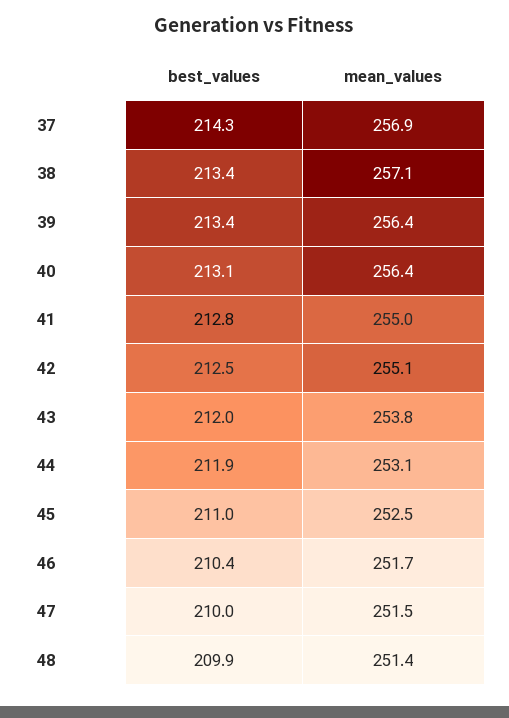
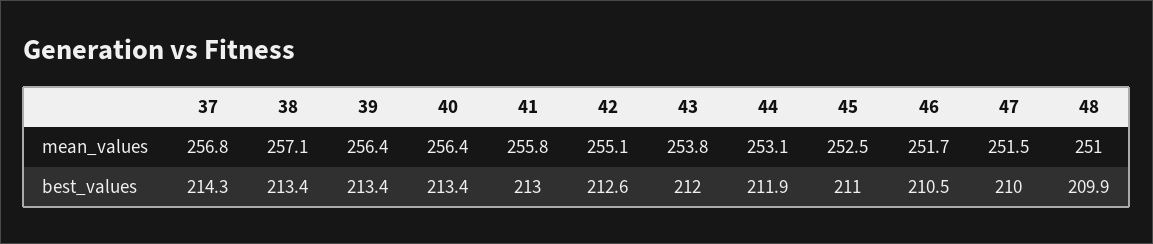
mean_values, 37: 256.9 -> 256.8
best_values, 40: 213.1 -> 213.4
best_values, 41: 212.8 -> 213
mean_values, 41: 255 -> 255.8
best_values, 42: 212.5 -> 212.6
best_values, 46: 210.4 -> 210.5
mean_values, 48: 251.4 -> 251

